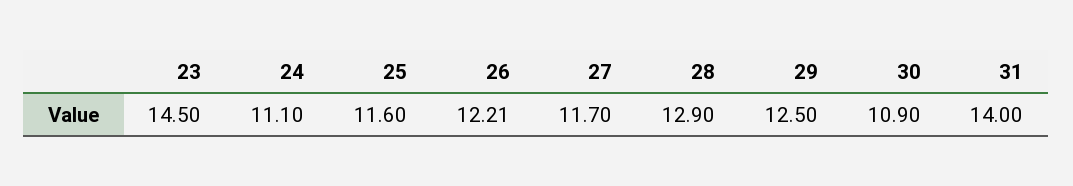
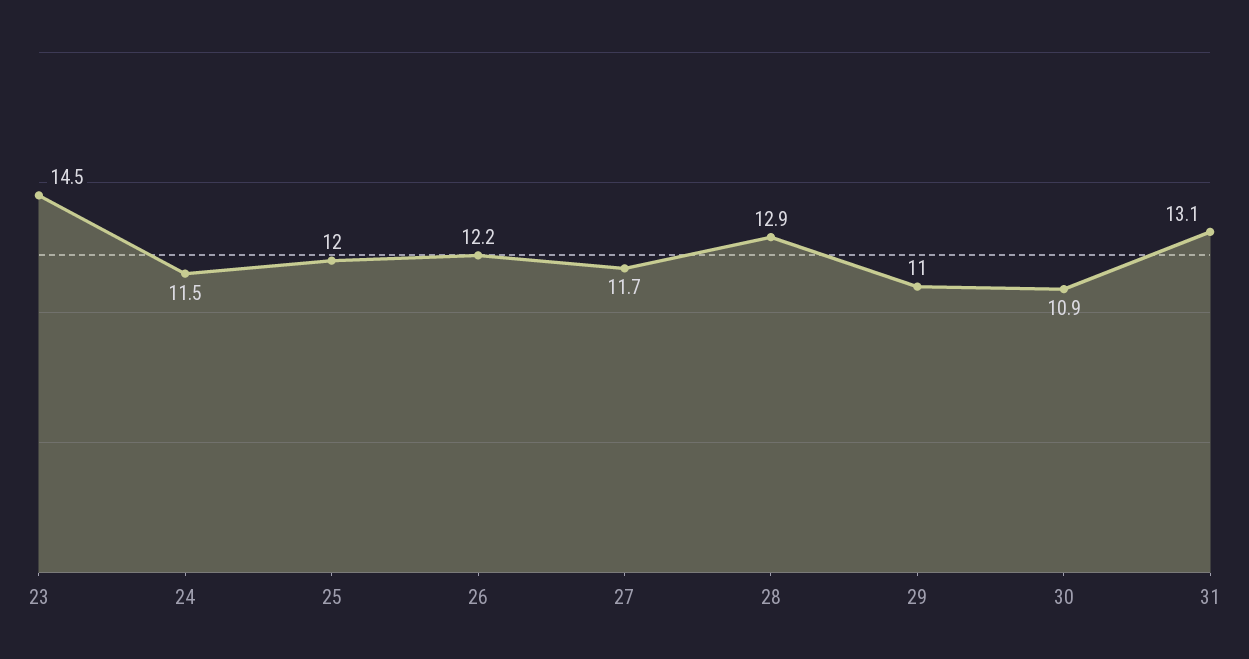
24: 11.1 -> 11.5
25: 11.6 -> 12
29: 12.5 -> 11
31: 14 -> 13.1

